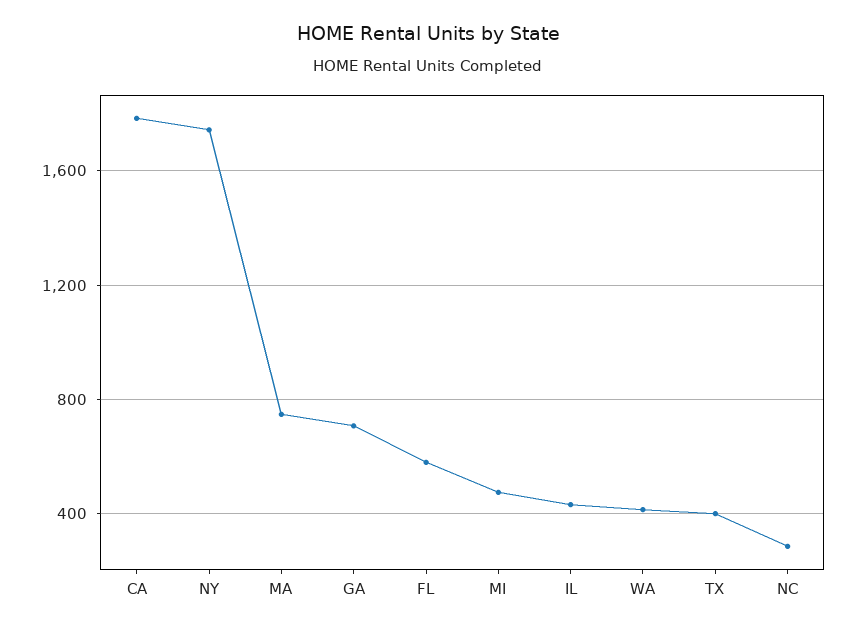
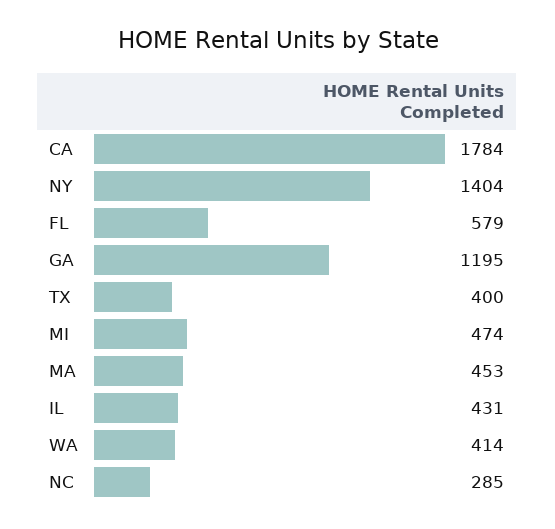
NY: 1750 -> 1404
MA: 750 -> 453
GA: 700 -> 1195

